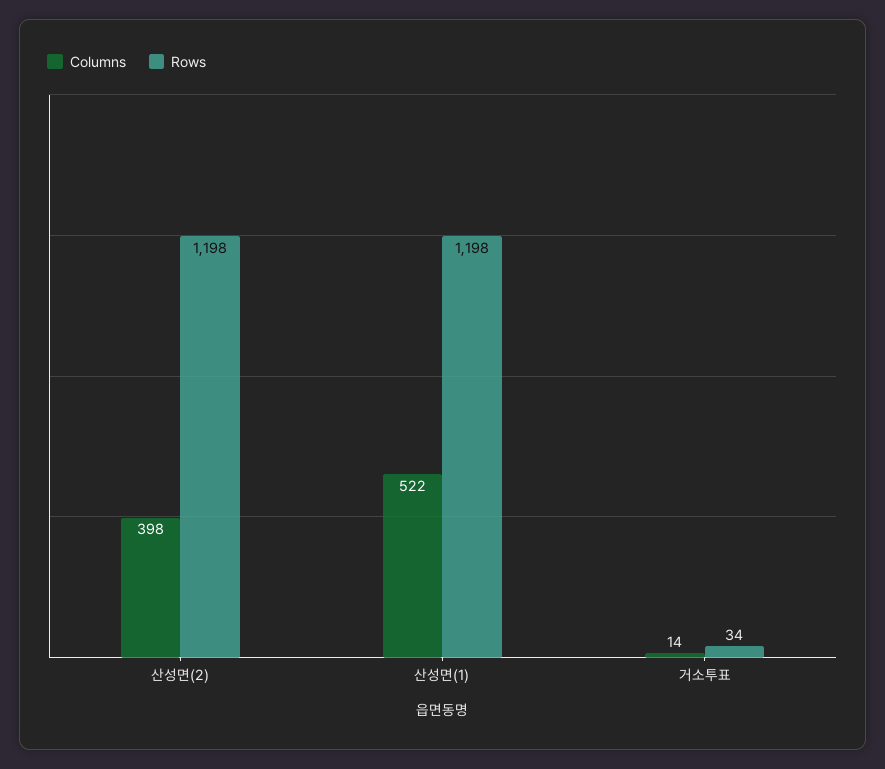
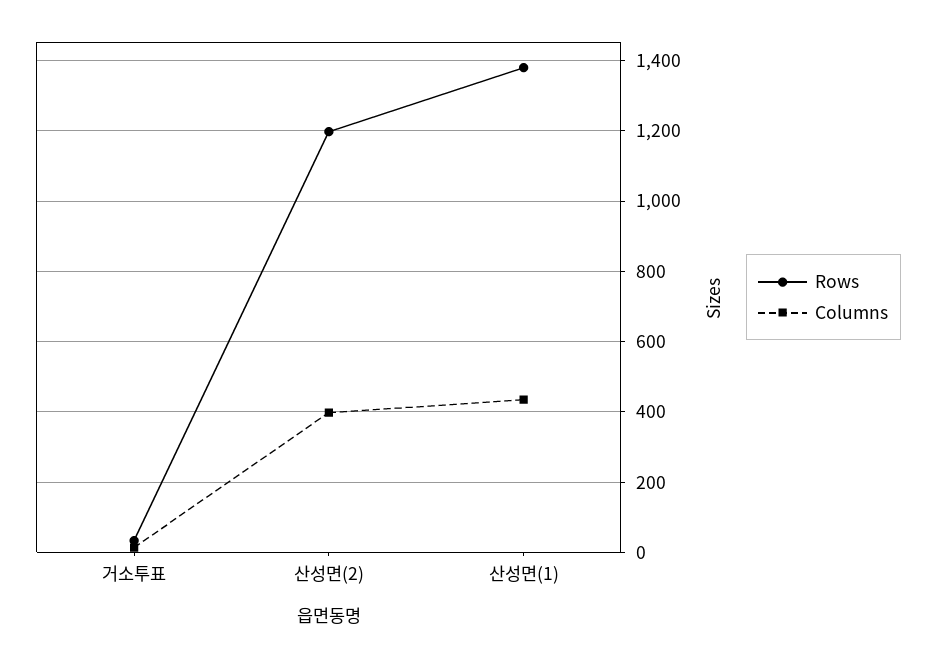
Columns, 산성면(1): 522 -> 440
Rows, 산성면(1): 1198 -> 1380

